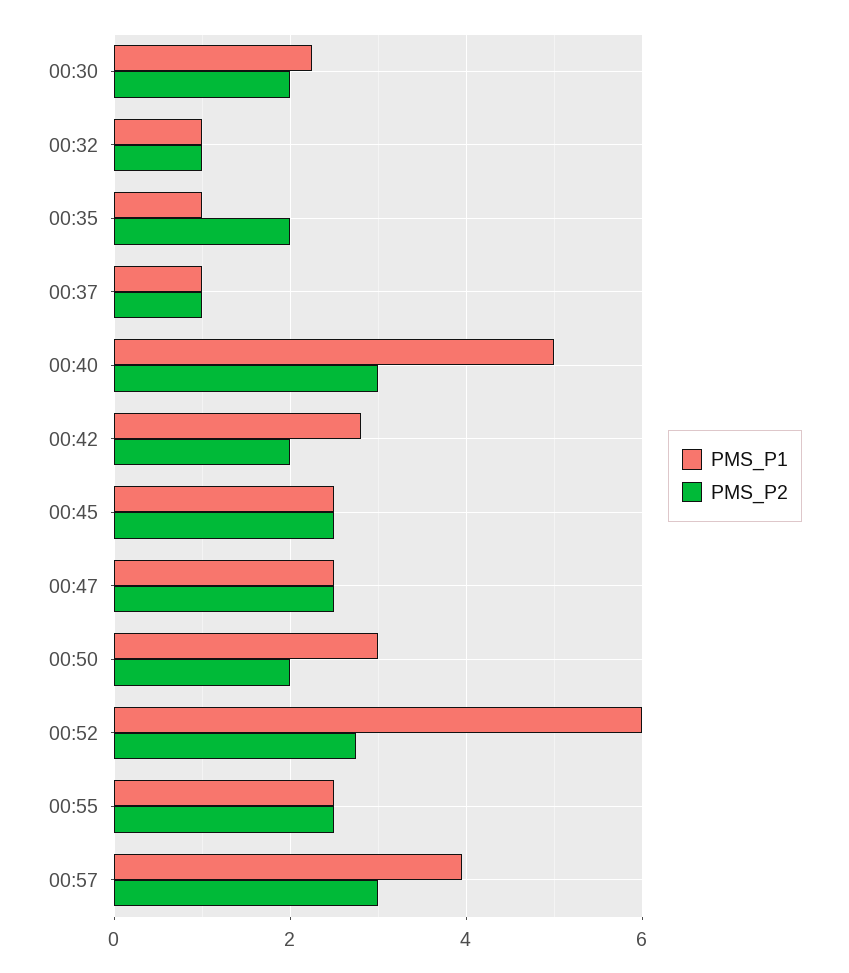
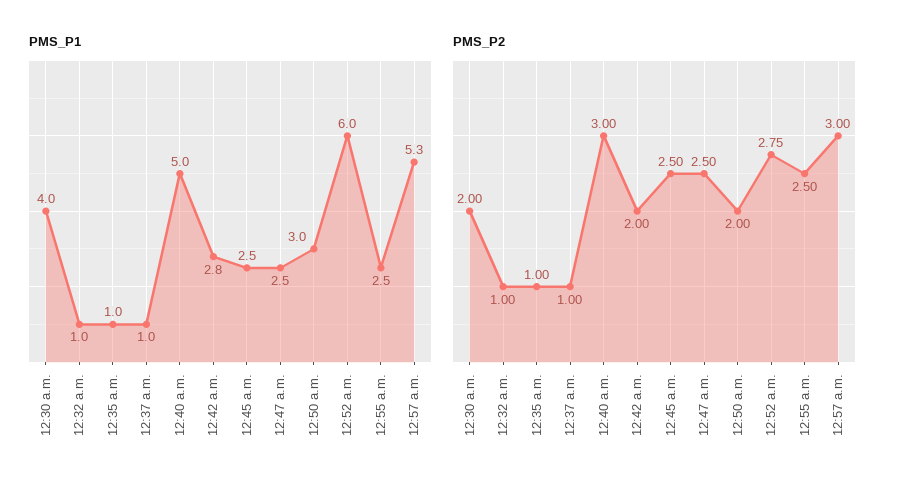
PMS_P1, 00:30: 2.2 -> 4
PMS_P2, 00:35: 2 -> 1
PMS_P1, 00:57: 4 -> 5.3

